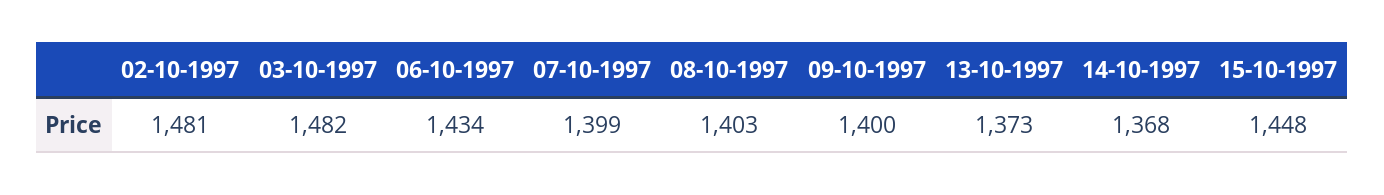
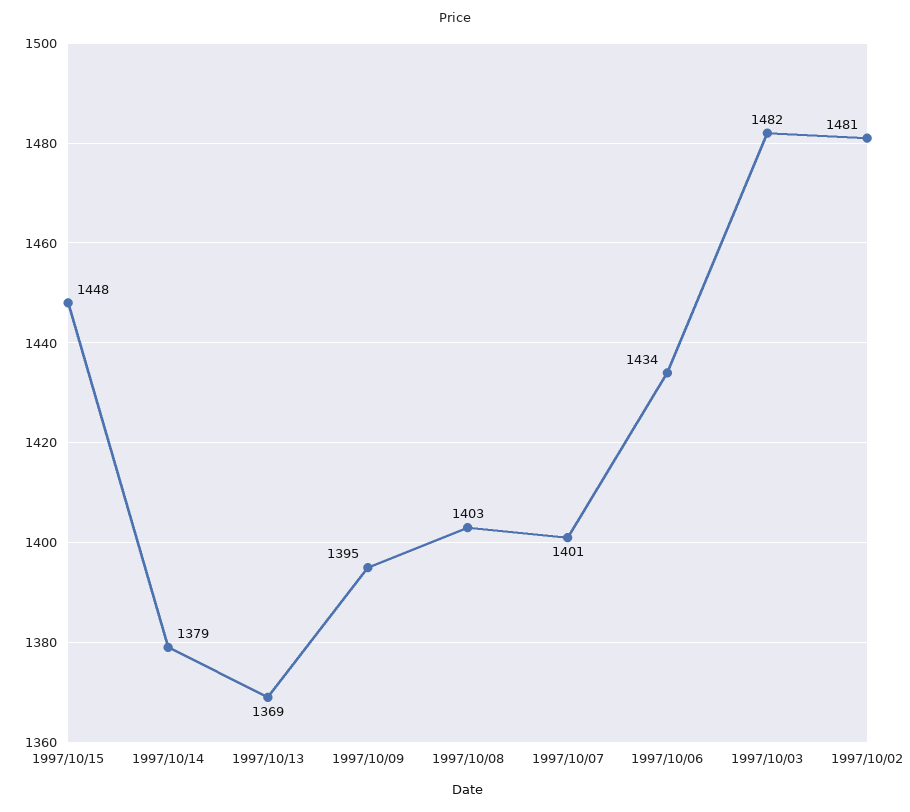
07-10-1997: 1399 -> 1401
09-10-1997: 1400 -> 1395
13-10-1997: 1373 -> 1369
14-10-1997: 1368 -> 1379

